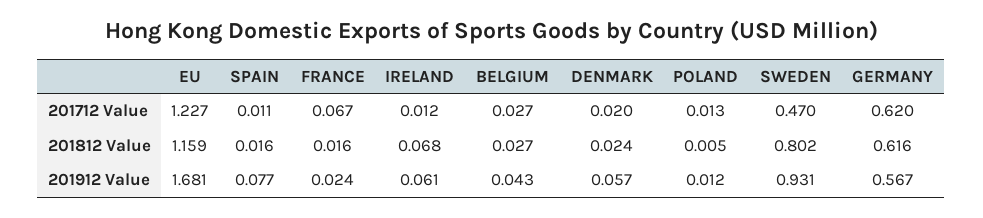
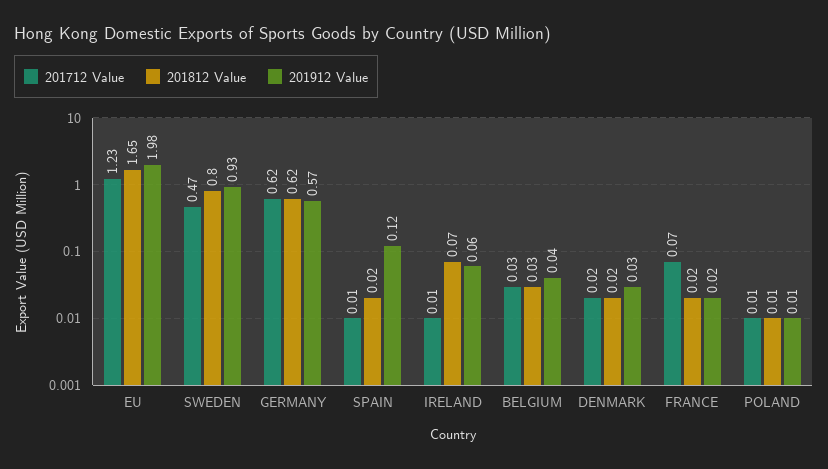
201812 Value, EU: 1.159 -> 1.65
201912 Value, EU: 1.681 -> 1.98
201912 Value, SPAIN: 0.077 -> 0.12
201912 Value, DENMARK: 0.057 -> 0.03

